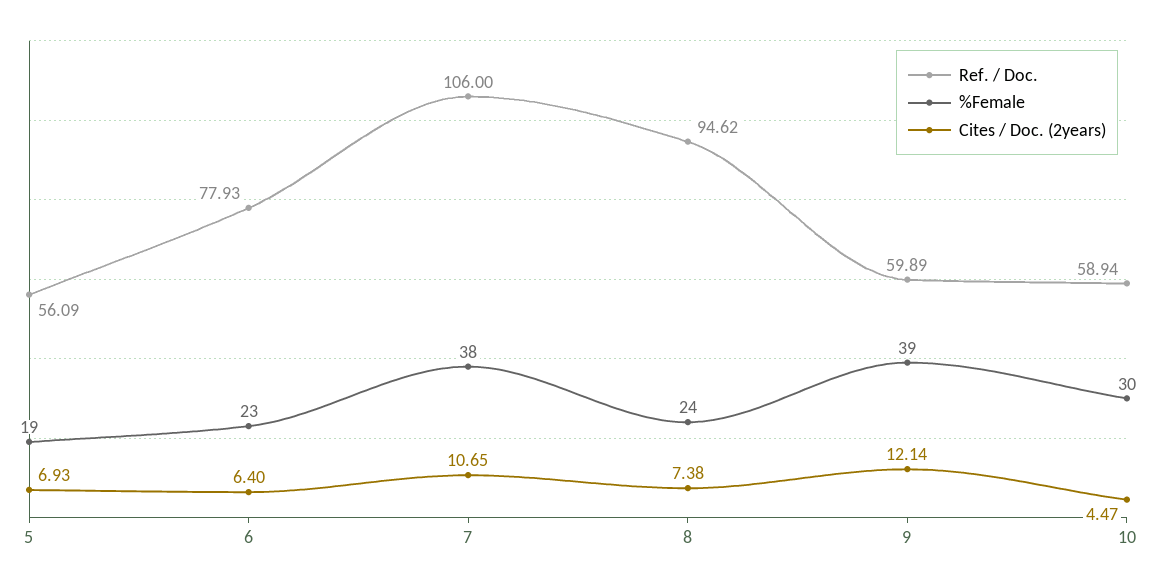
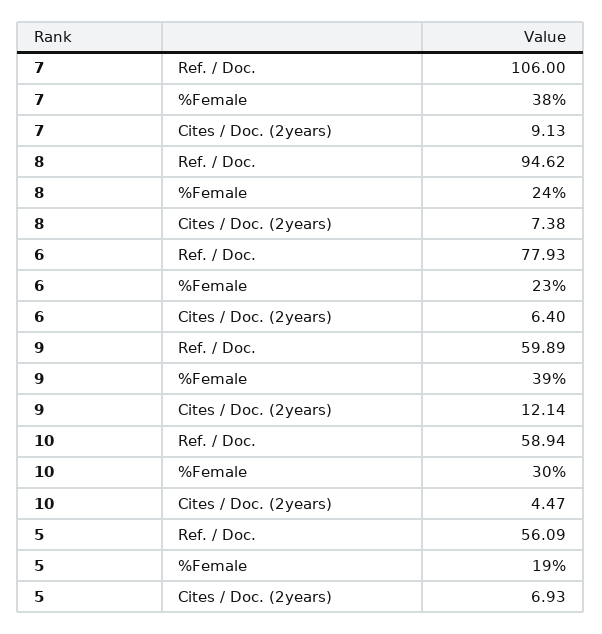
Cites / Doc. (2years), 7: 10.65 -> 9.13

